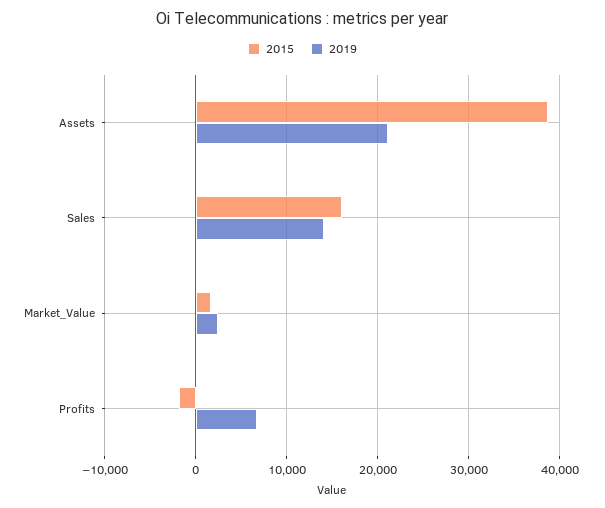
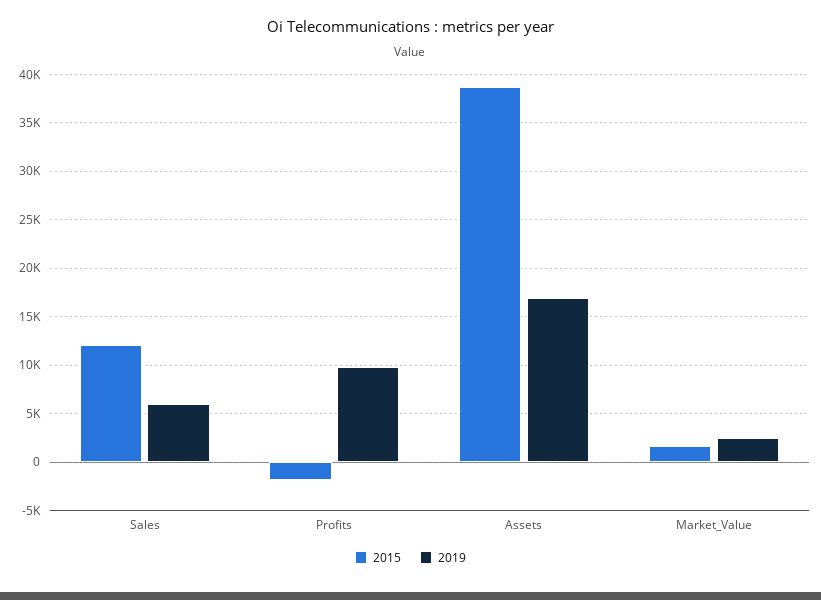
2019, Assets: 21000 -> 17000
2015, Sales: 16000 -> 12000
2019, Sales: 14000 -> 6000
2019, Profits: 7000 -> 10000

